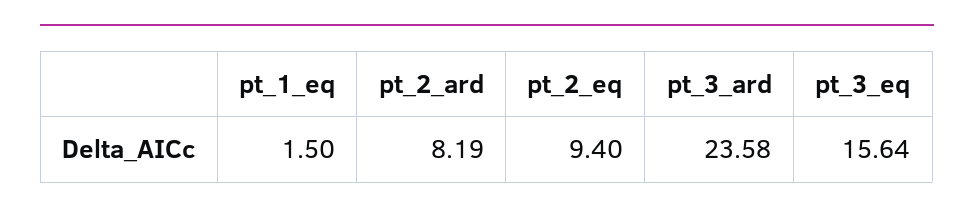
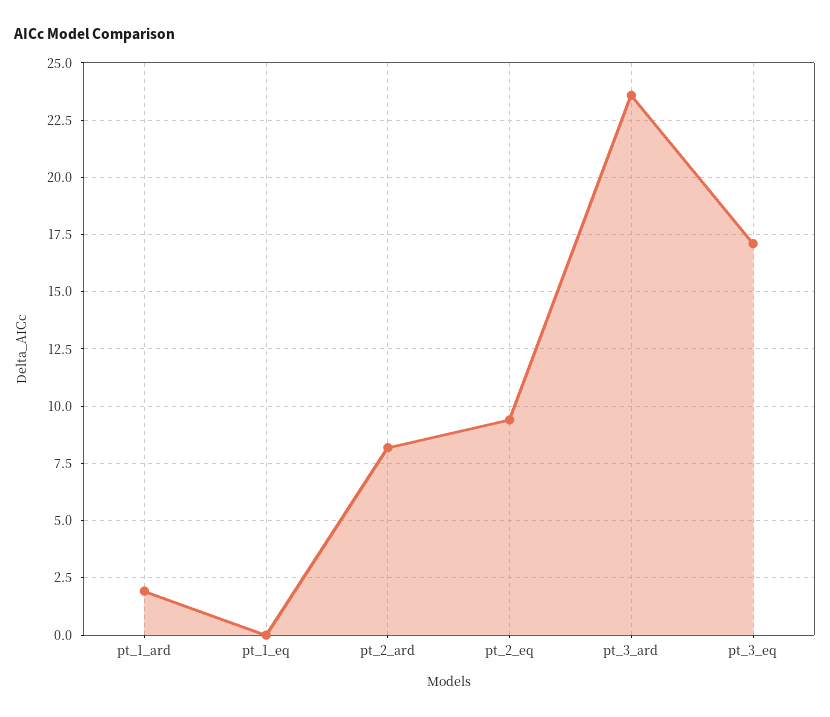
pt_1_eq: 1.5 -> 0
pt_3_eq: 15.64 -> 17
pt_1_ard: none -> 2

